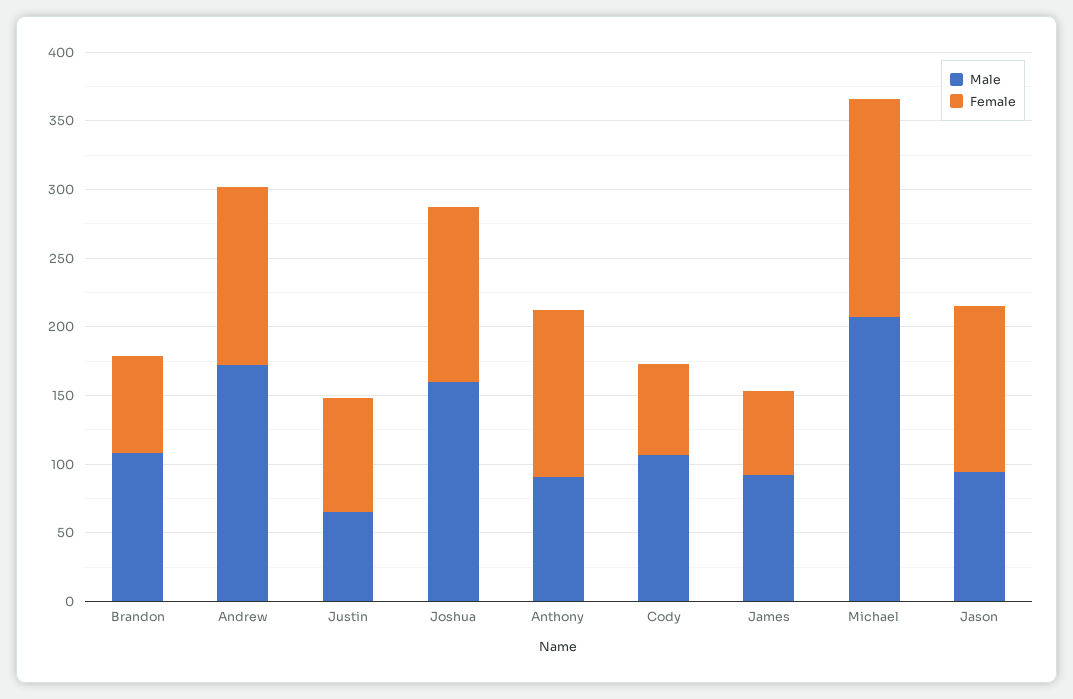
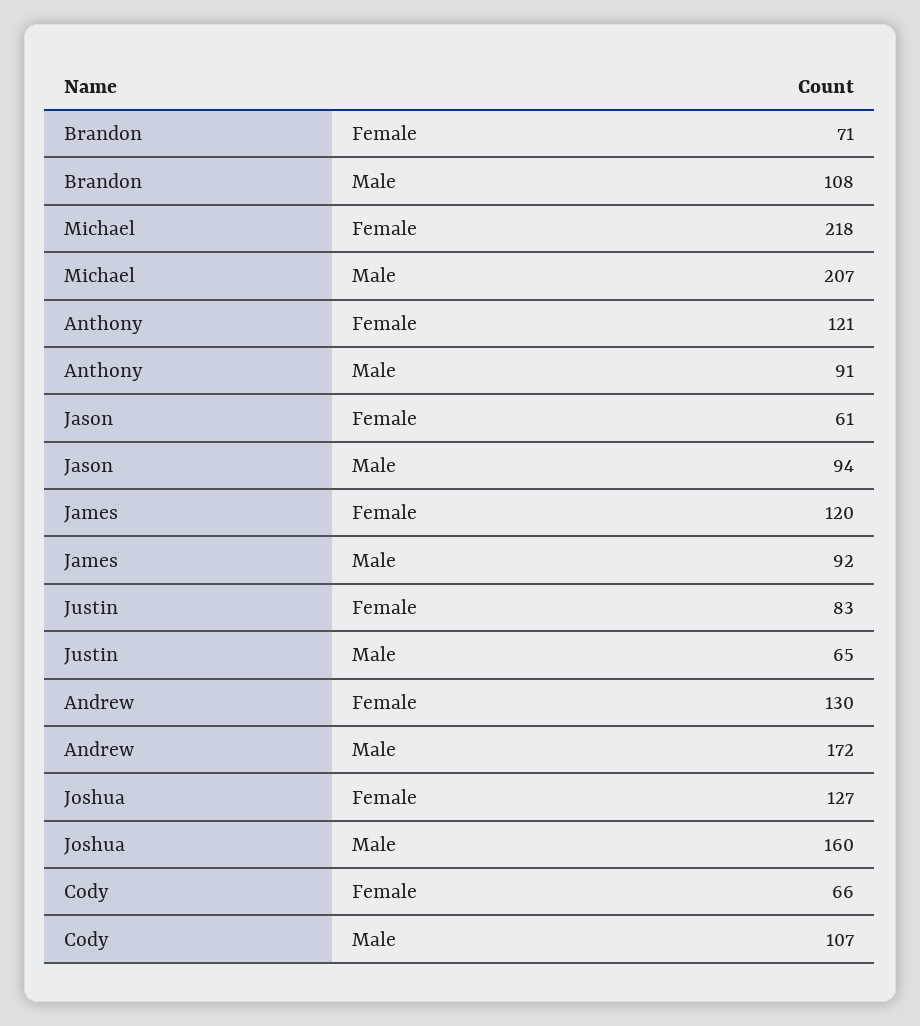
Female, James: 60 -> 120
Female, Michael: 160 -> 218
Female, Jason: 120 -> 61

